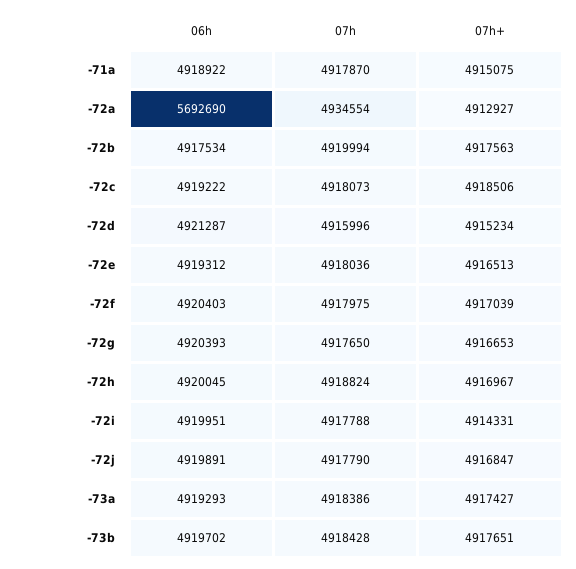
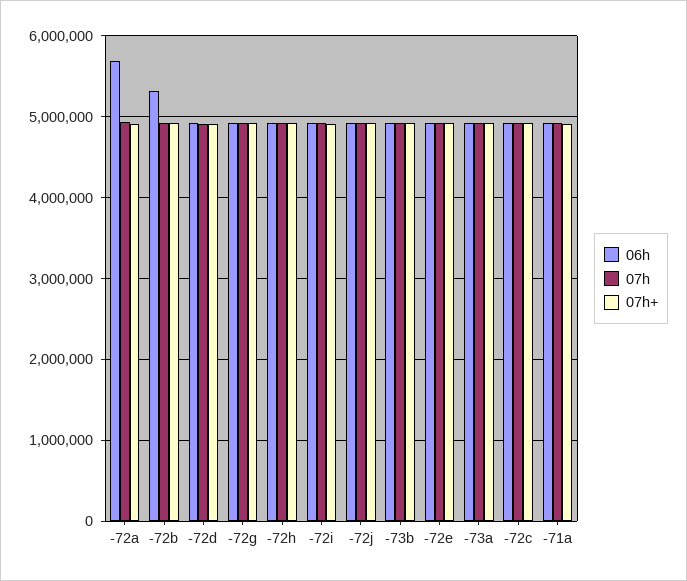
06h, -72b: 4917534 -> 5300000
06h, -72f: 4920403 -> none
07h, -72f: 4917975 -> none
07h+, -72f: 4917039 -> none

